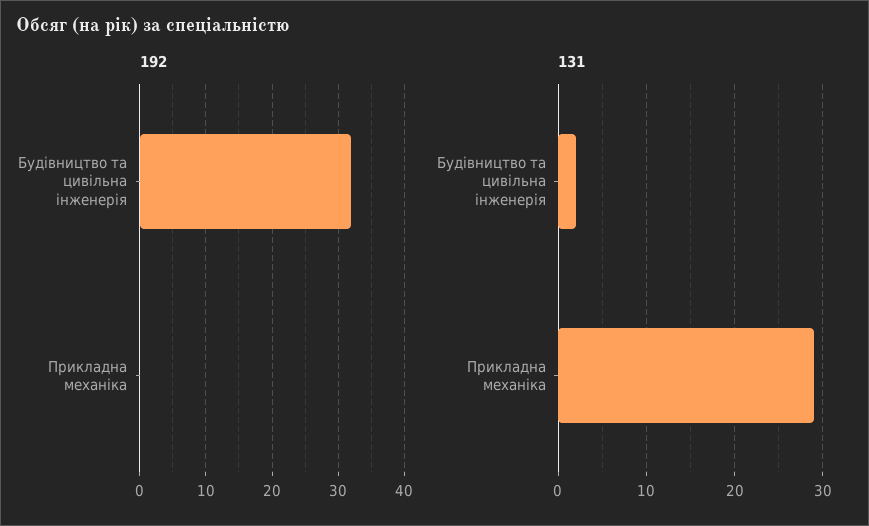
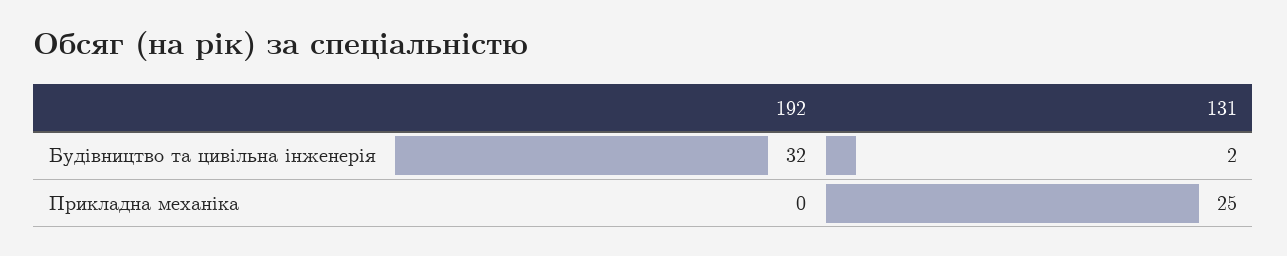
131, Прикладна механіка: 29 -> 25

